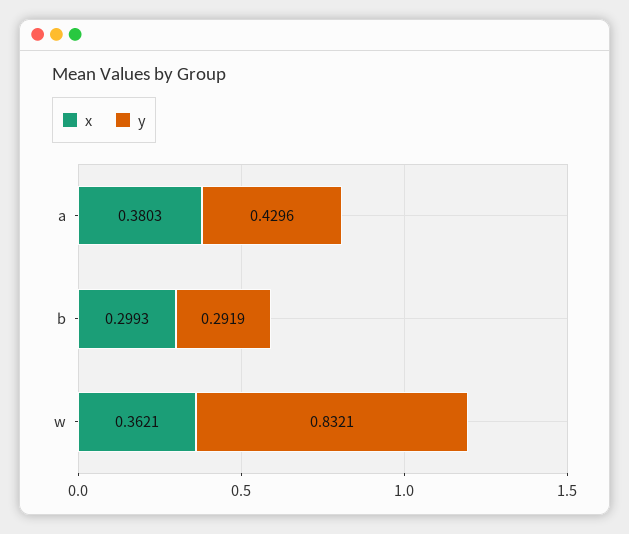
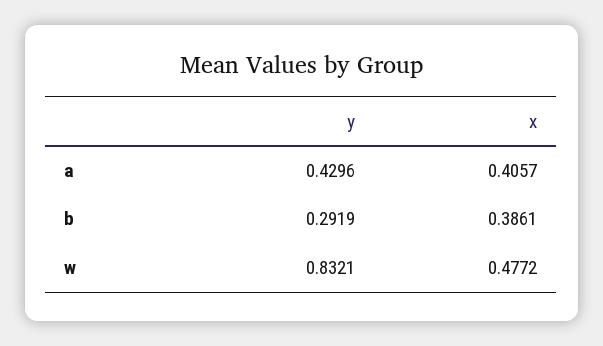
x, a: 0.3803 -> 0.4057
x, b: 0.2993 -> 0.3861
x, w: 0.3621 -> 0.4772

